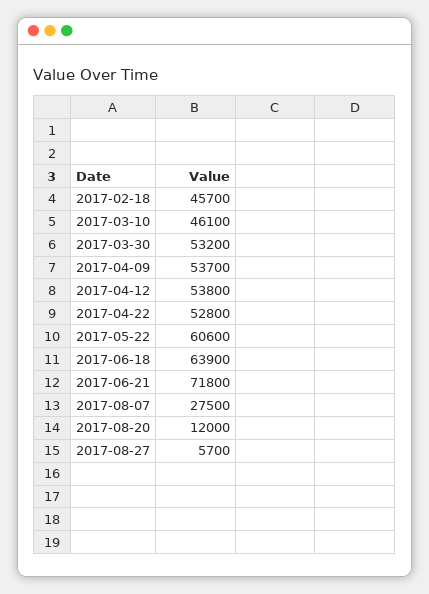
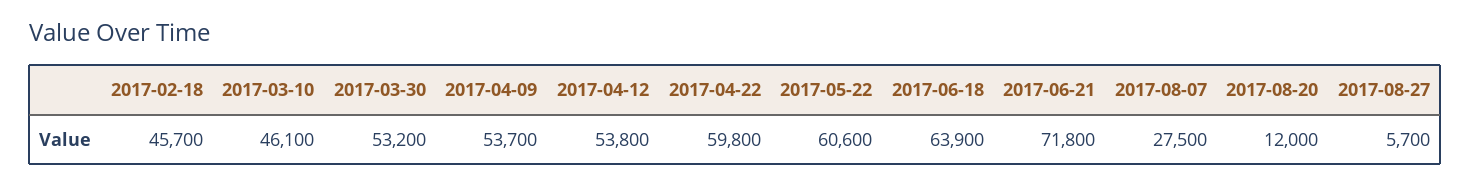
2017-04-22: 52800 -> 59800

